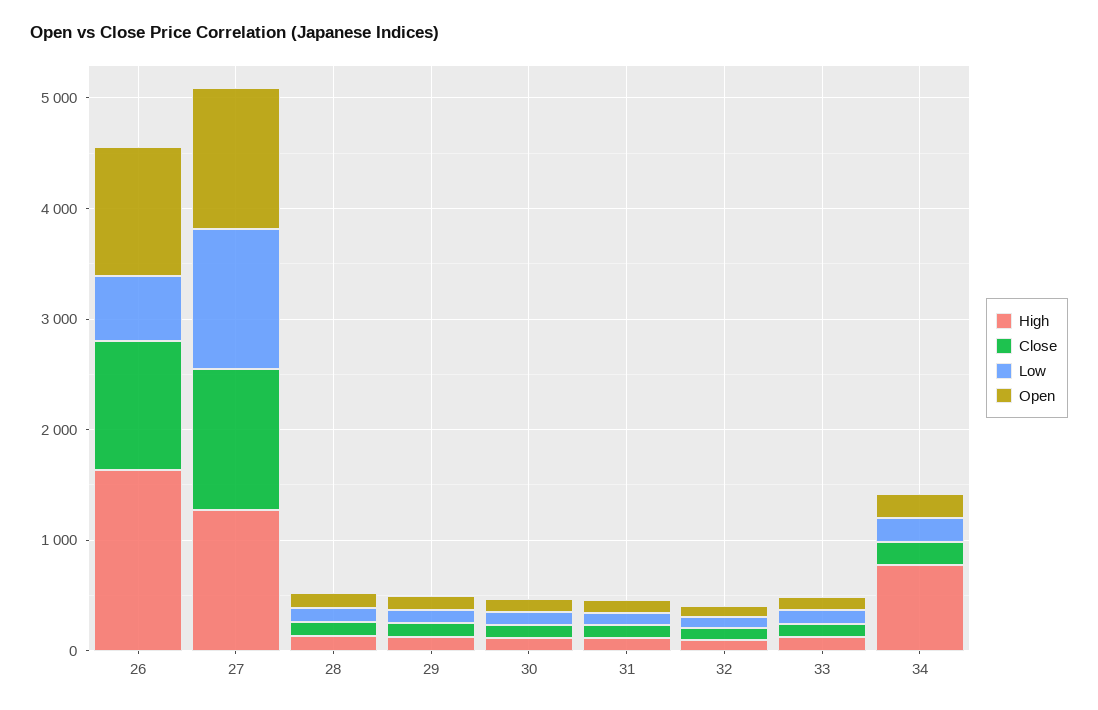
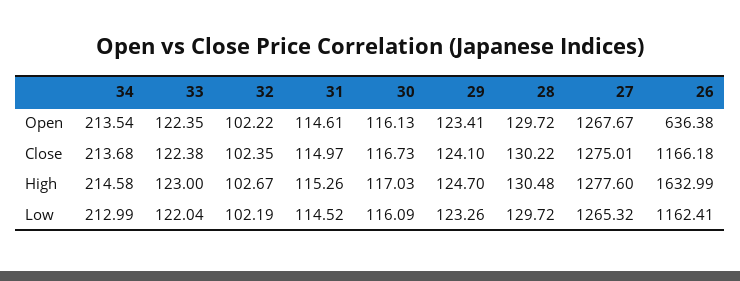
Low, 26: 600 -> 1162.41
Open, 26: 1200 -> 636.38
High, 34: 800 -> 214.58

